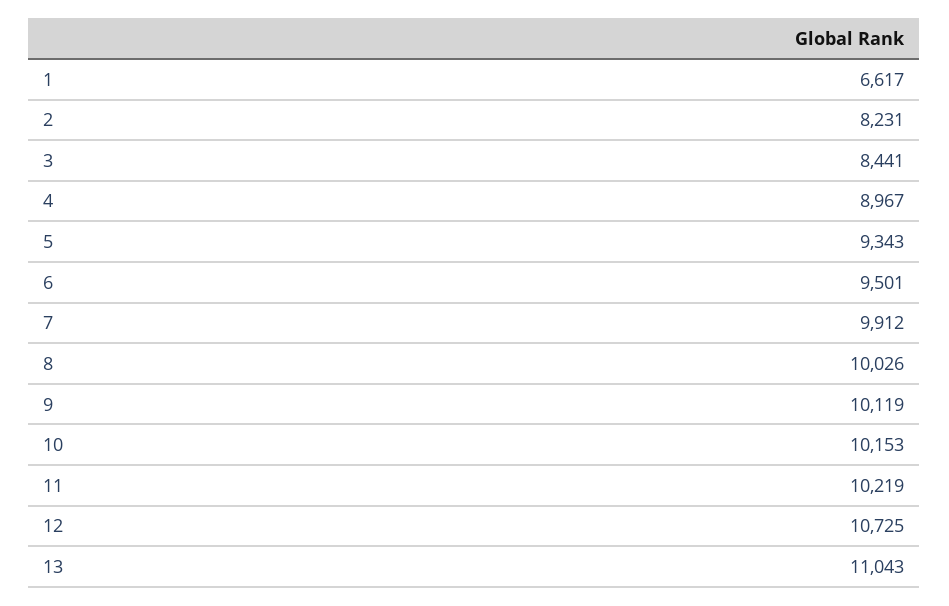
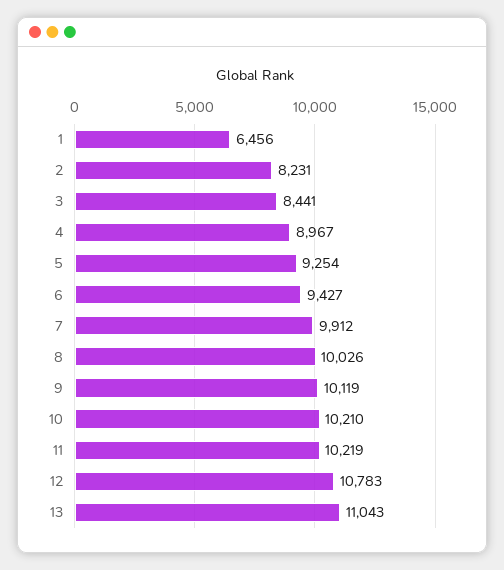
1: 6617 -> 6456
5: 9343 -> 9254
6: 9501 -> 9427
10: 10153 -> 10210
12: 10725 -> 10783

